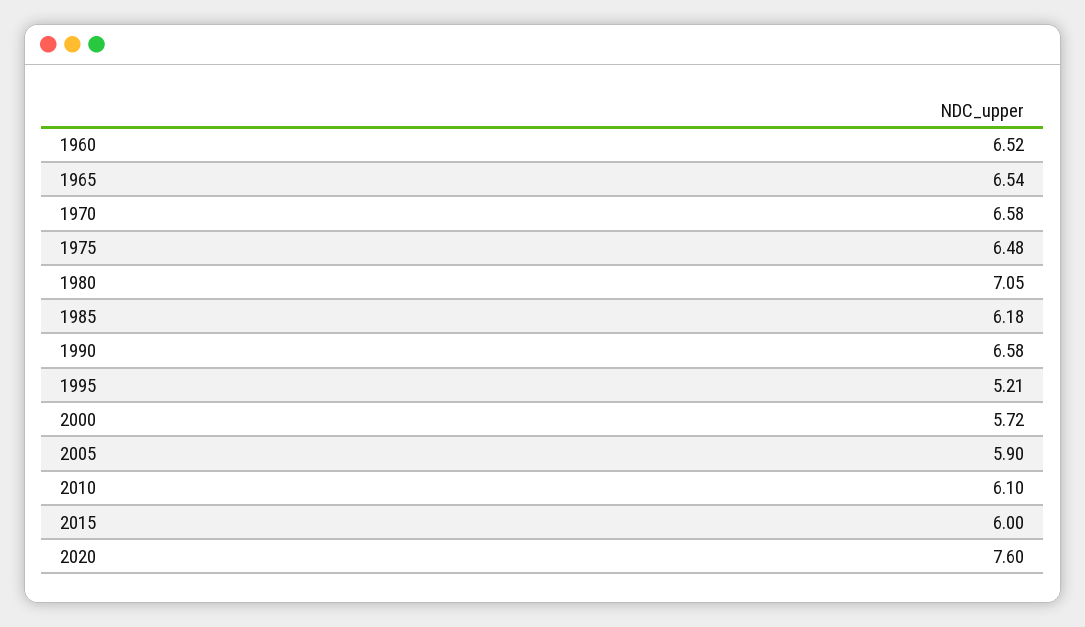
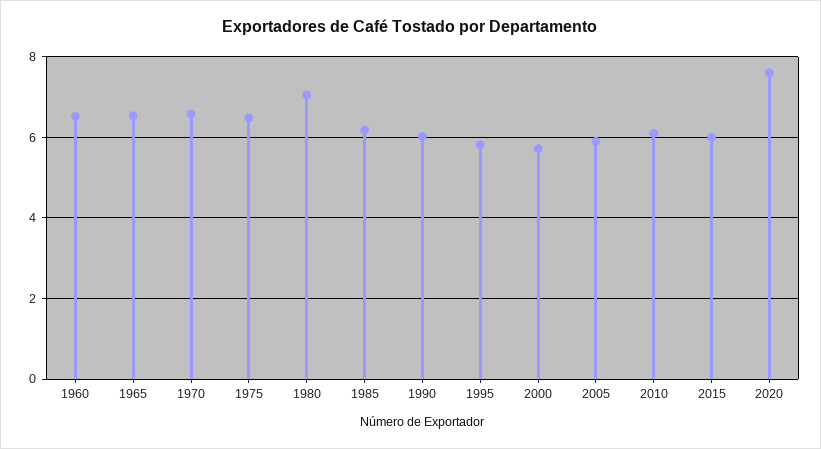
1990: 6.58 -> 6
1995: 5.21 -> 5.8

